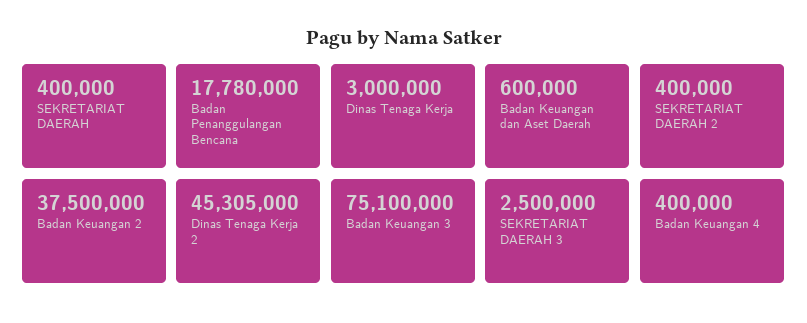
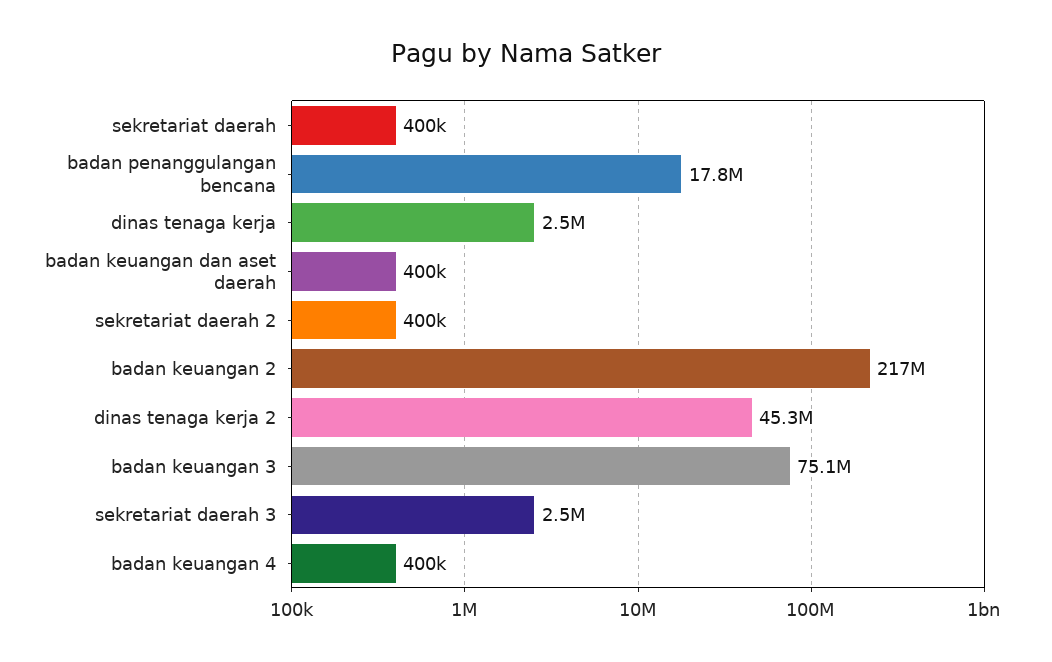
Dinas Tenaga Kerja: 3000000 -> 2500000
Badan Keuangan dan Aset Daerah: 600000 -> 400000
Badan Keuangan 2: 37500000 -> 217000000

